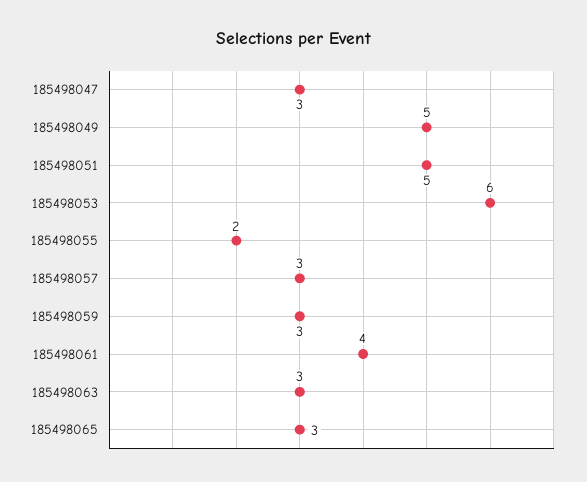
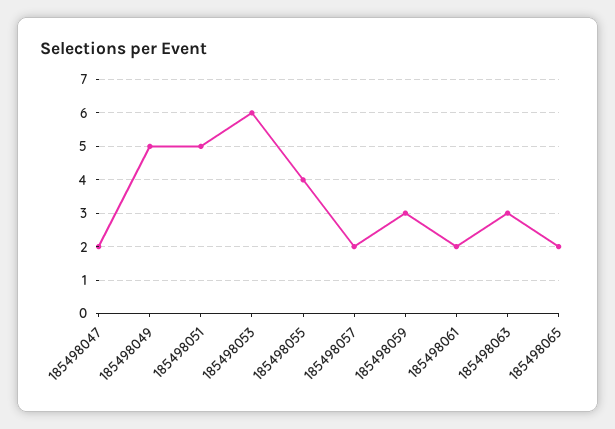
185498047: 3 -> 2
185498055: 2 -> 4
185498057: 3 -> 2
185498061: 4 -> 2
185498065: 3 -> 2

